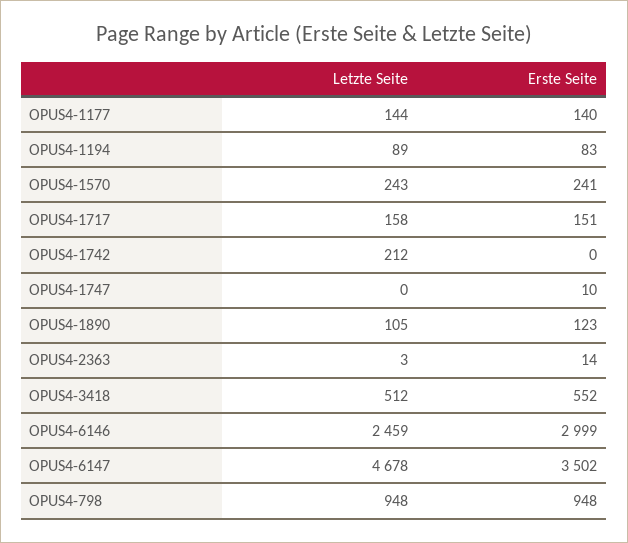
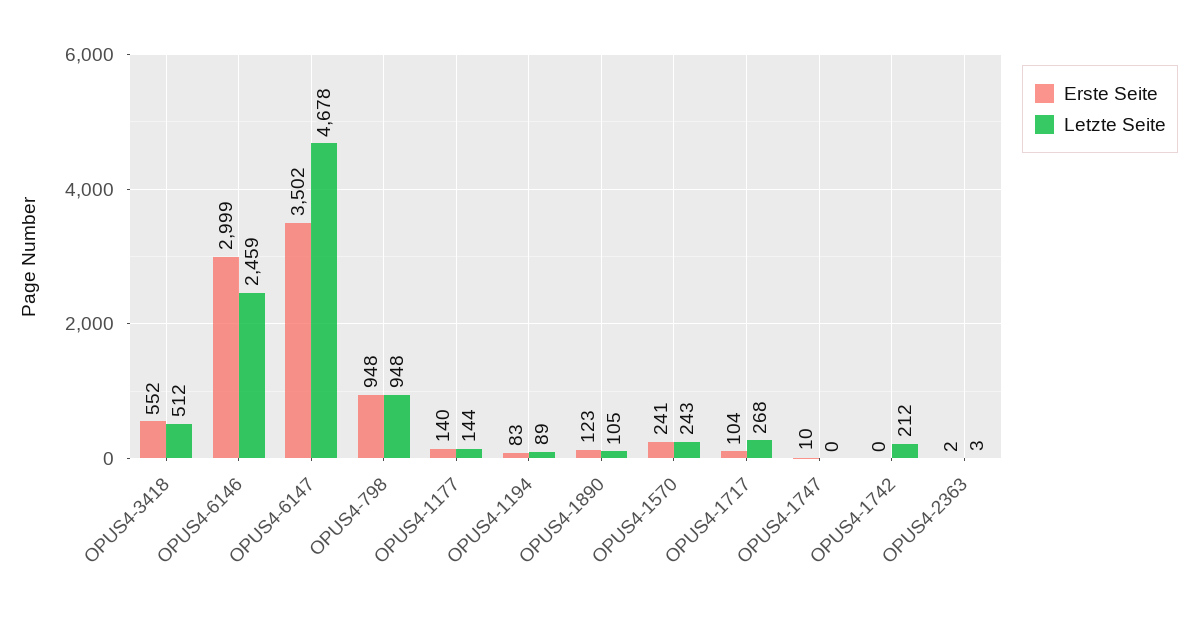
Letzte Seite, OPUS4-1717: 158 -> 268
Erste Seite, OPUS4-1717: 151 -> 104
Erste Seite, OPUS4-2363: 14 -> 2

